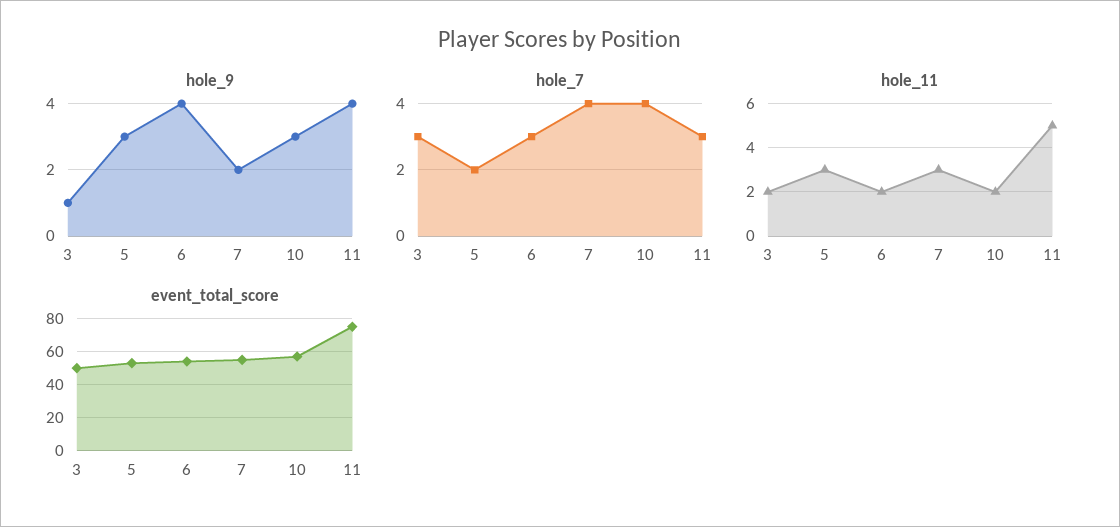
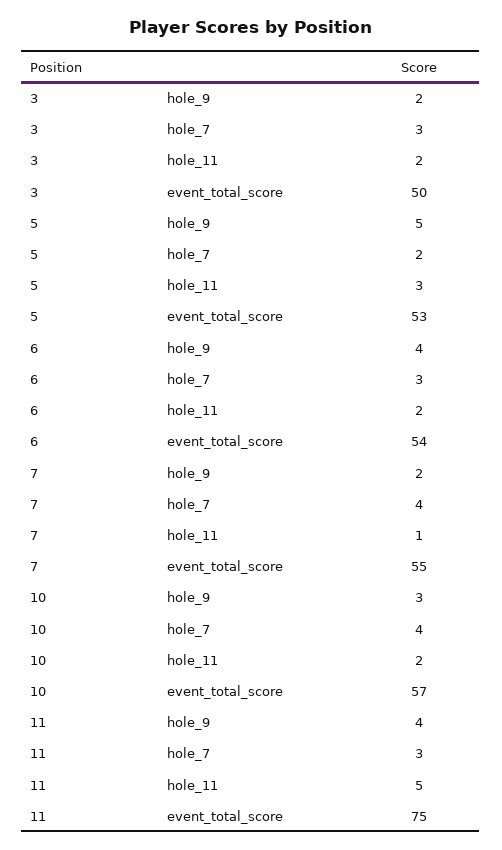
hole_9, 3: 1 -> 2
hole_9, 5: 3 -> 5
hole_11, 7: 3 -> 1

